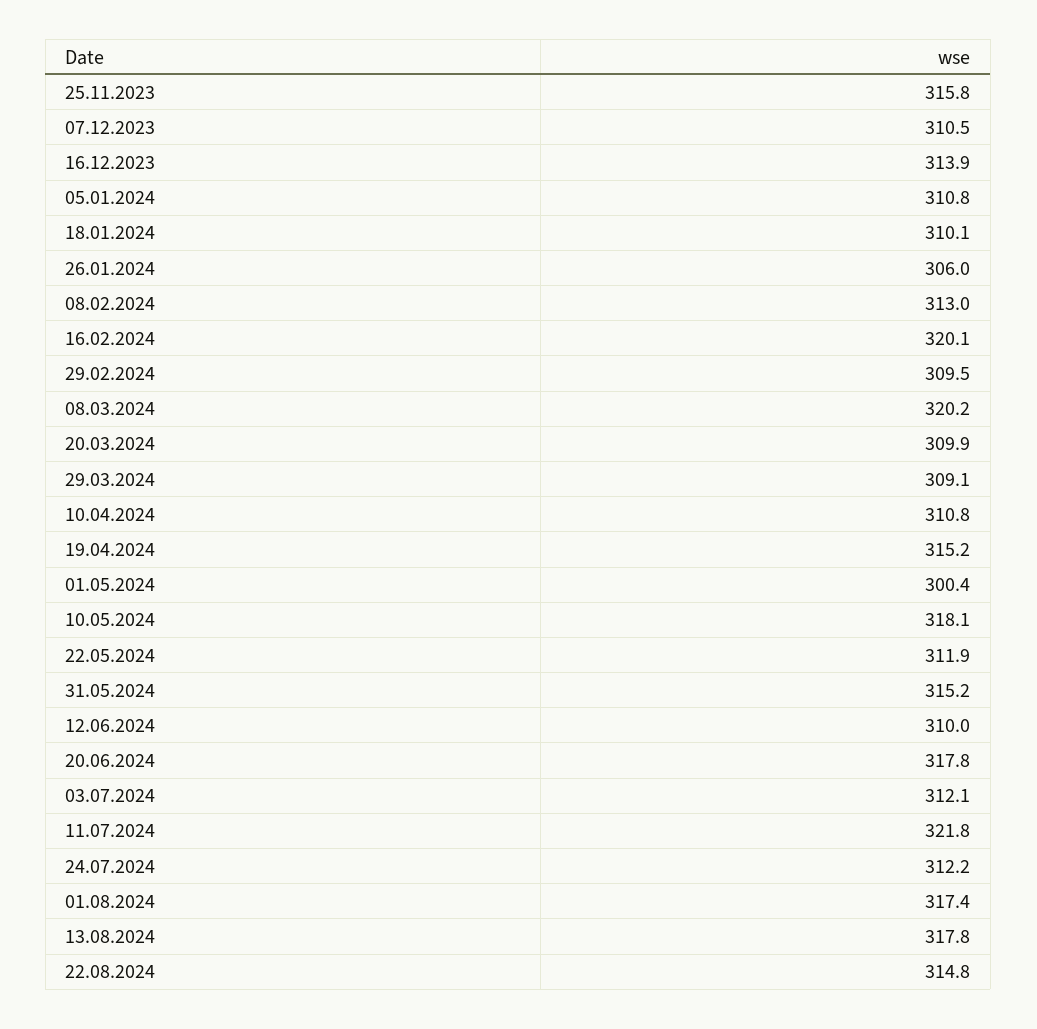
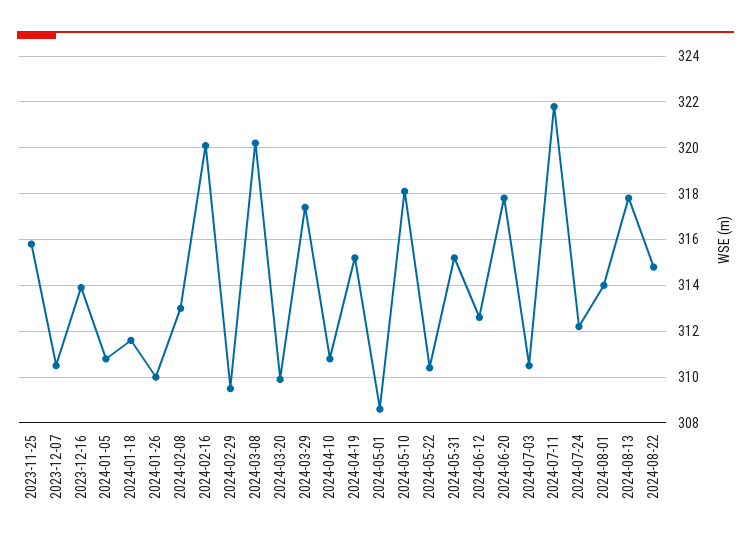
18.01.2024: 310.1 -> 311.5
26.01.2024: 306 -> 310
29.03.2024: 309.1 -> 317.5
01.05.2024: 300.4 -> 308.5
22.05.2024: 311.9 -> 310.5
12.06.2024: 310 -> 312.5
03.07.2024: 312.1 -> 310.5
01.08.2024: 317.4 -> 314

